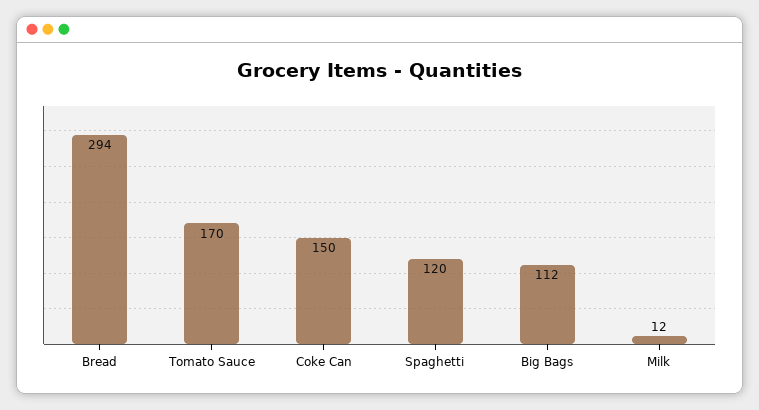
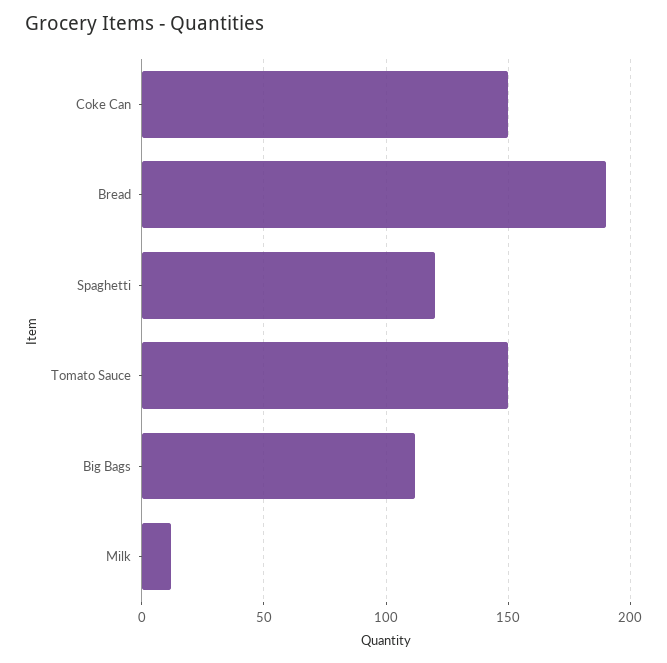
Bread: 294 -> 190
Tomato Sauce: 170 -> 150

